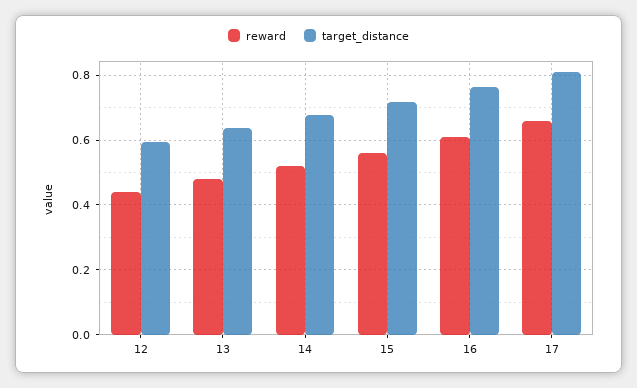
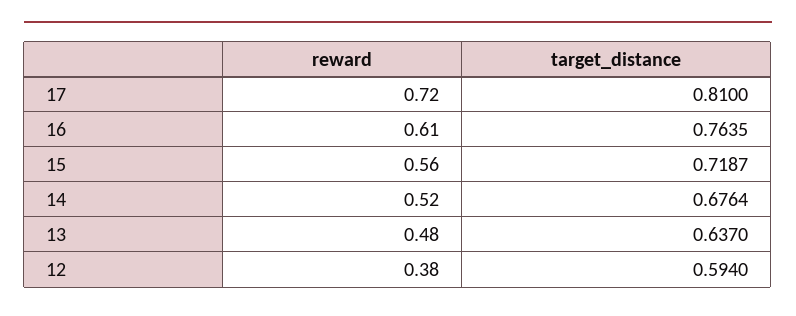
reward, 12: 0.44 -> 0.38
reward, 17: 0.66 -> 0.72

